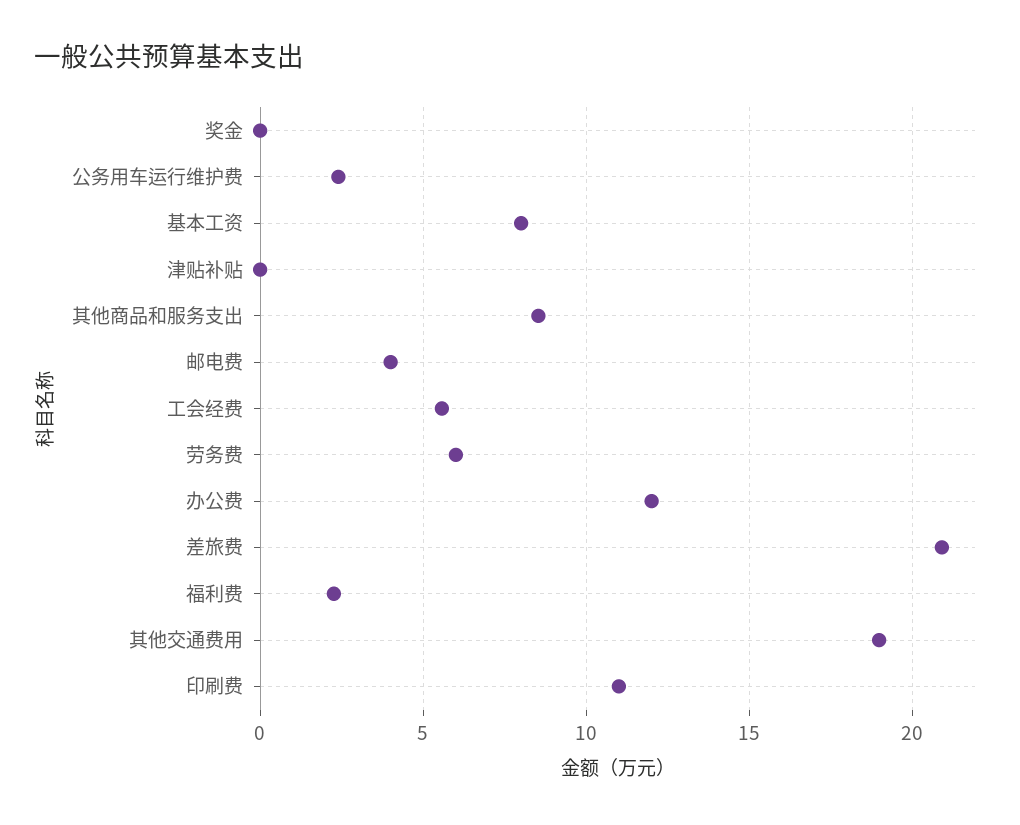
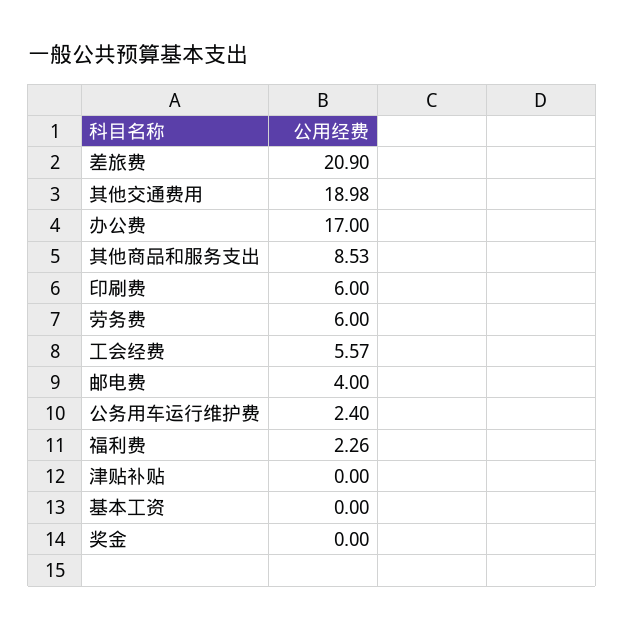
基本工资: 8 -> 0
办公费: 12 -> 17
印刷费: 11 -> 6

